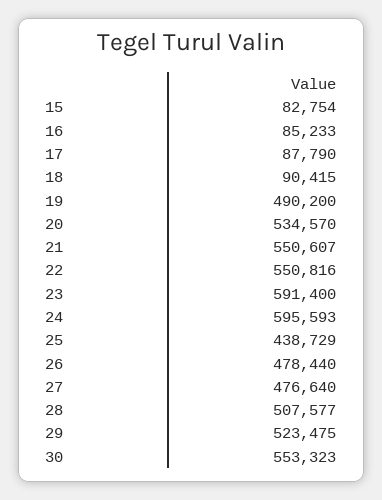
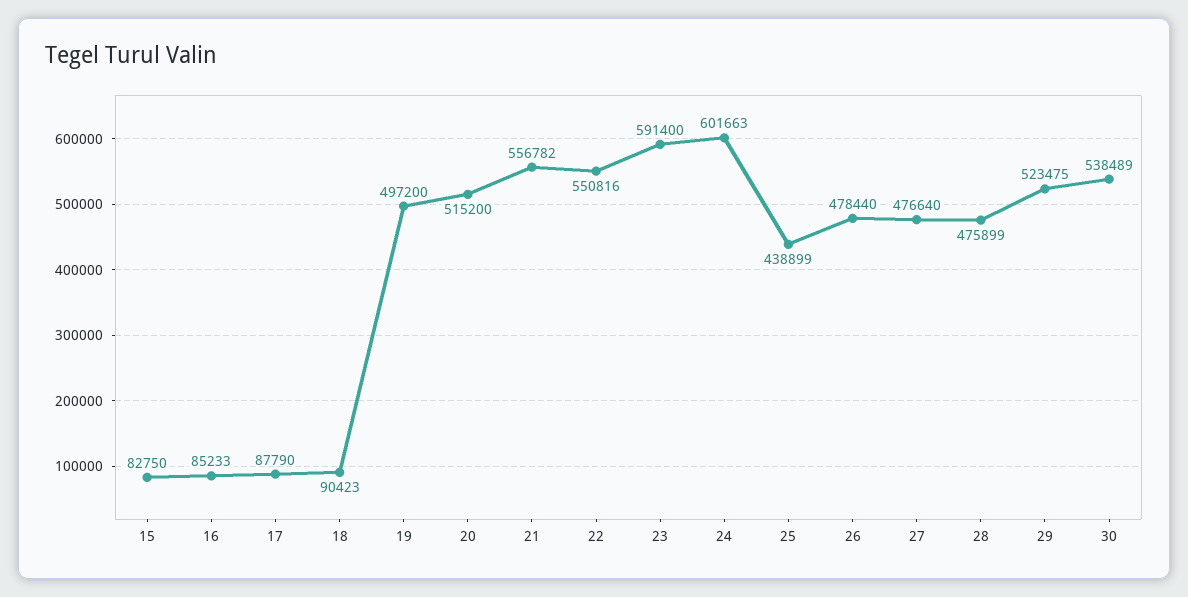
15: 82754 -> 82750
18: 90415 -> 90423
19: 490200 -> 497200
20: 534570 -> 515200
21: 550607 -> 556782
24: 595593 -> 601663
25: 438729 -> 438899
28: 507577 -> 475899
30: 553323 -> 538489

